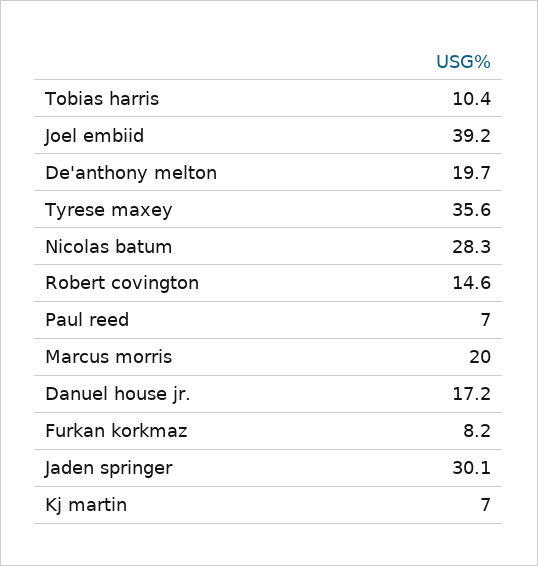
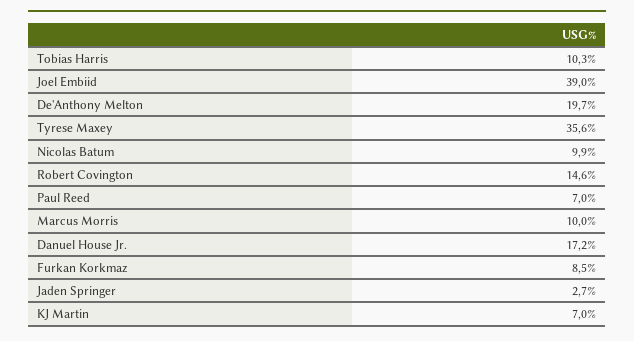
Tobias harris: 10.4 -> 10.3
Joel embiid: 39.2 -> 39
Nicolas batum: 28.3 -> 9.9
Marcus morris: 20 -> 10
Furkan korkmaz: 8.2 -> 8.5
Jaden springer: 30.1 -> 2.7

